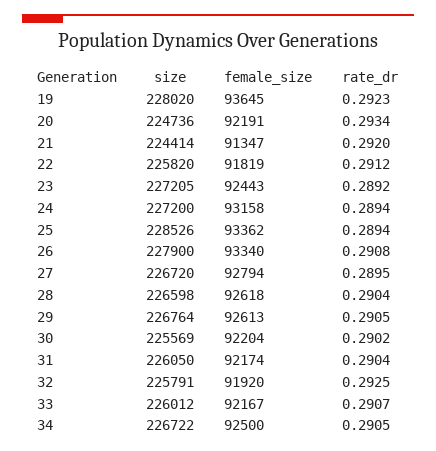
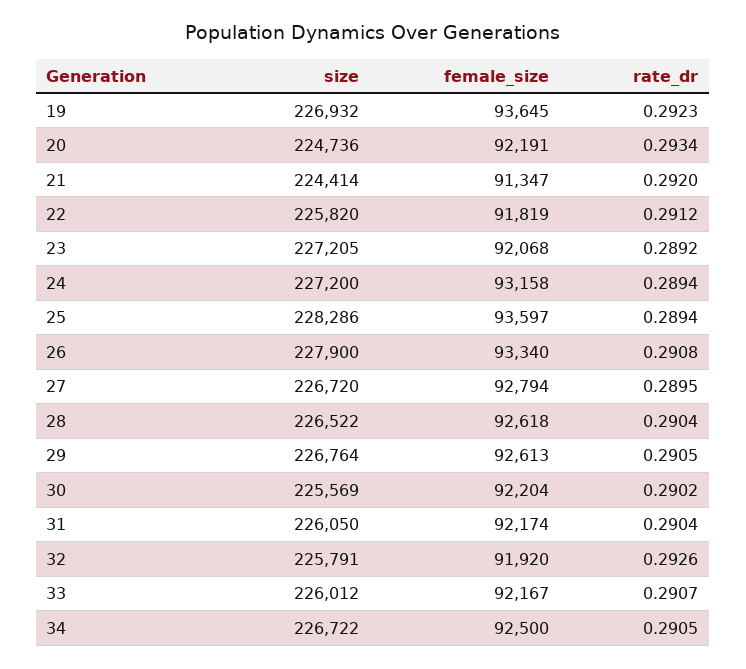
size, 19: 228020 -> 226932
female_size, 23: 92443 -> 92068
size, 25: 228526 -> 228286
female_size, 25: 93362 -> 93597
size, 28: 226598 -> 226522
rate_dr, 32: 0.2925 -> 0.2926

